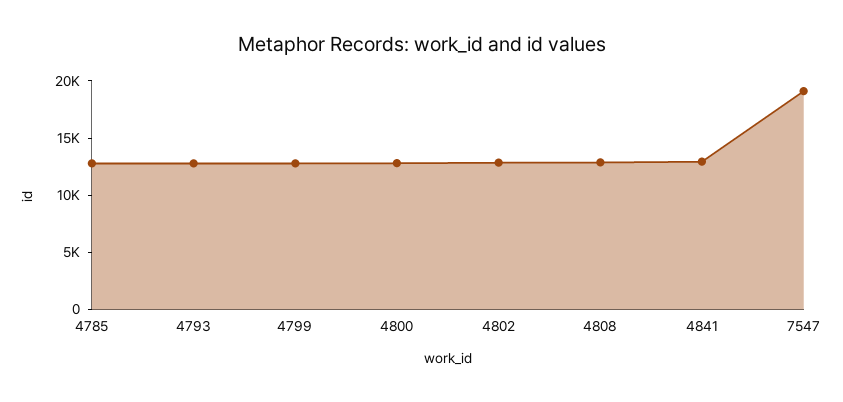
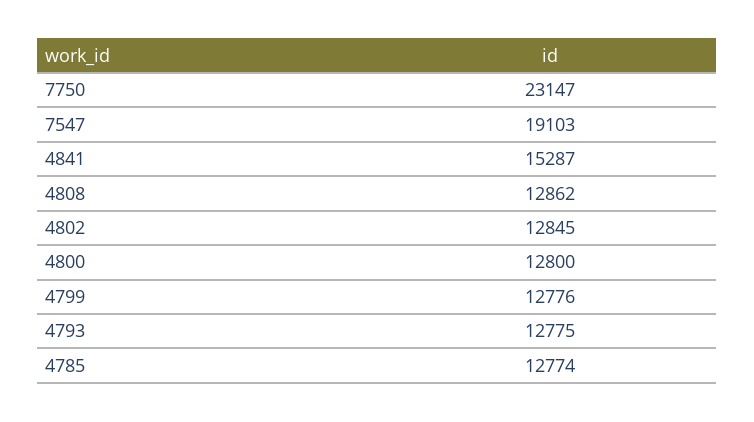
4841: 13000 -> 15287
7750: none -> 23147

